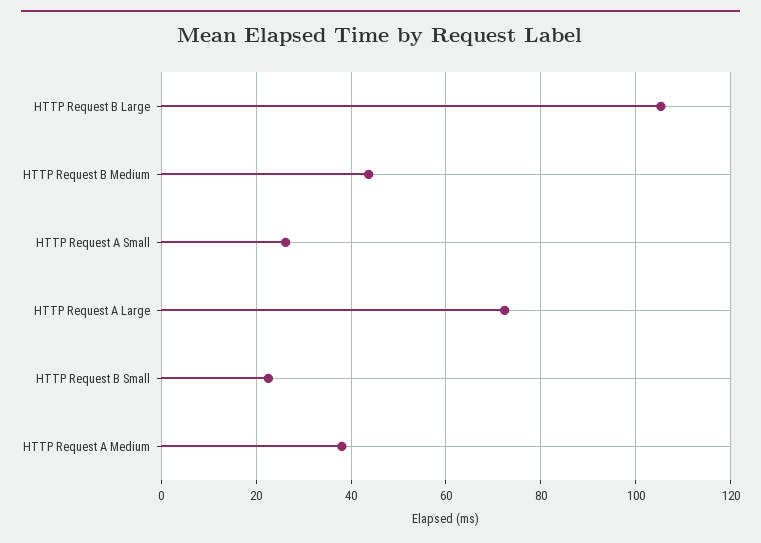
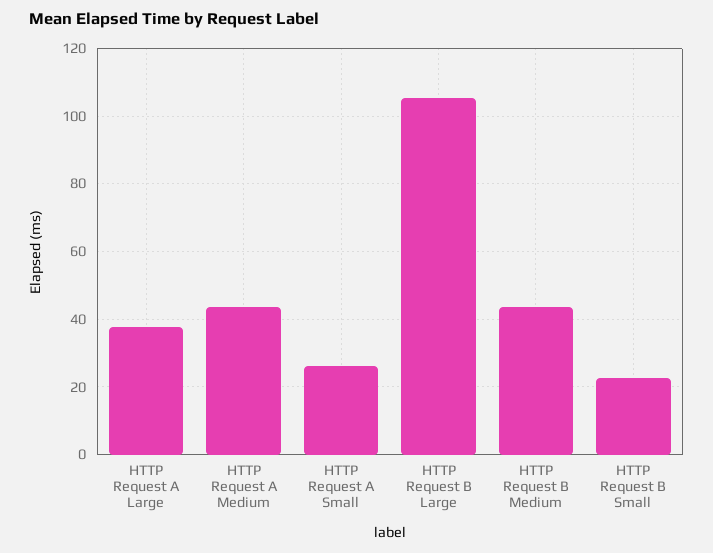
HTTP Request A Large: 72 -> 38
HTTP Request A Medium: 38 -> 44

